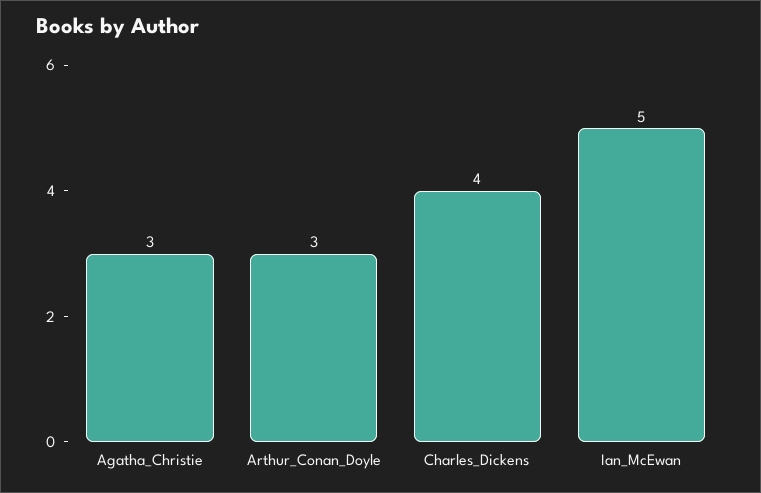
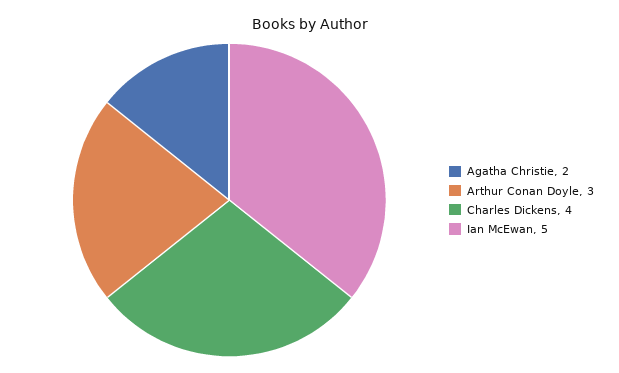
Agatha_Christie: 3 -> 2

